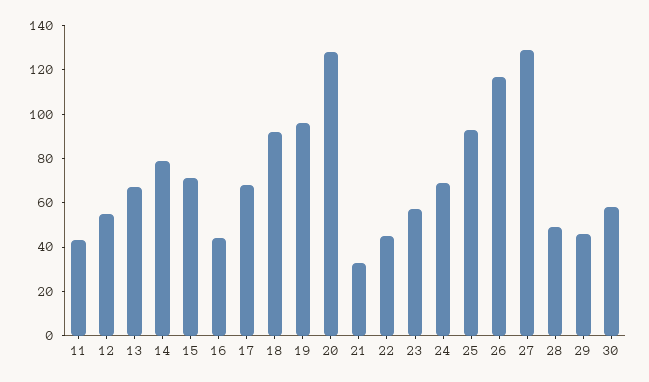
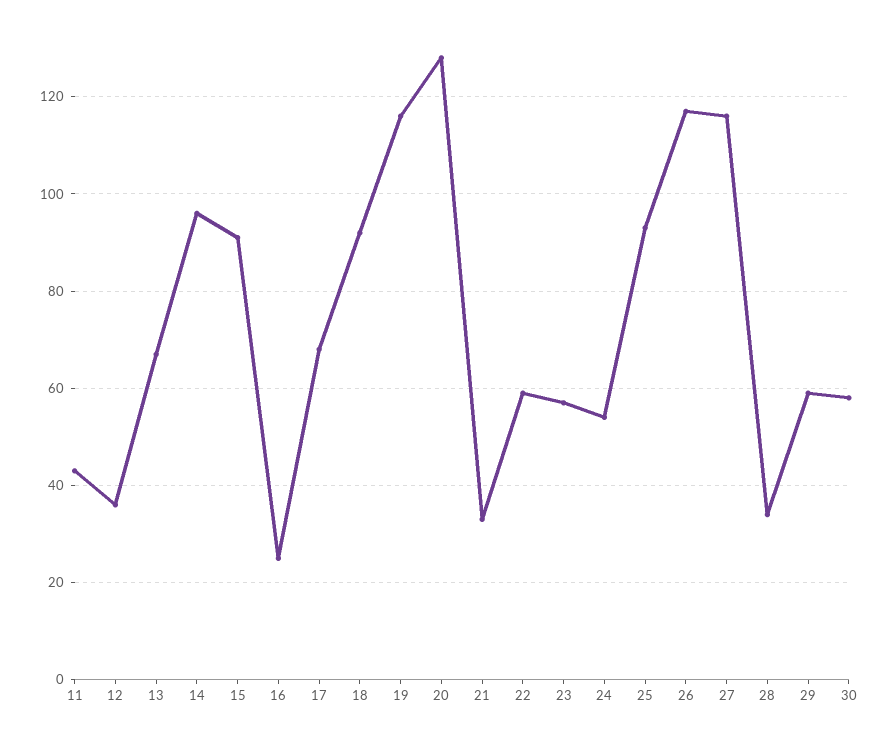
12: 55 -> 35
14: 80 -> 95
15: 70 -> 90
16: 45 -> 25
19: 95 -> 115
22: 45 -> 60
24: 70 -> 55
27: 130 -> 115
28: 50 -> 35
29: 45 -> 60

